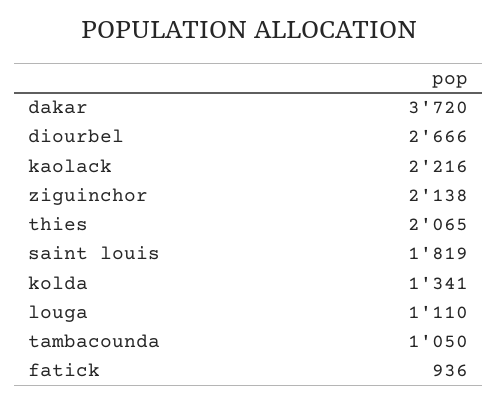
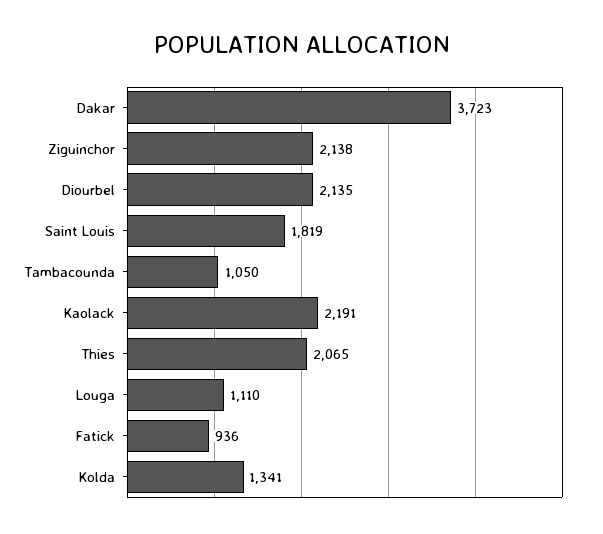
dakar: 3720 -> 3723
diourbel: 2666 -> 2135
kaolack: 2216 -> 2191

